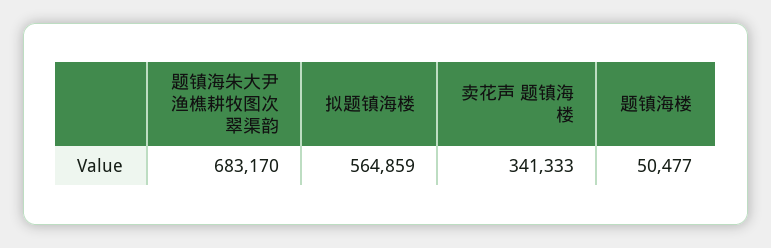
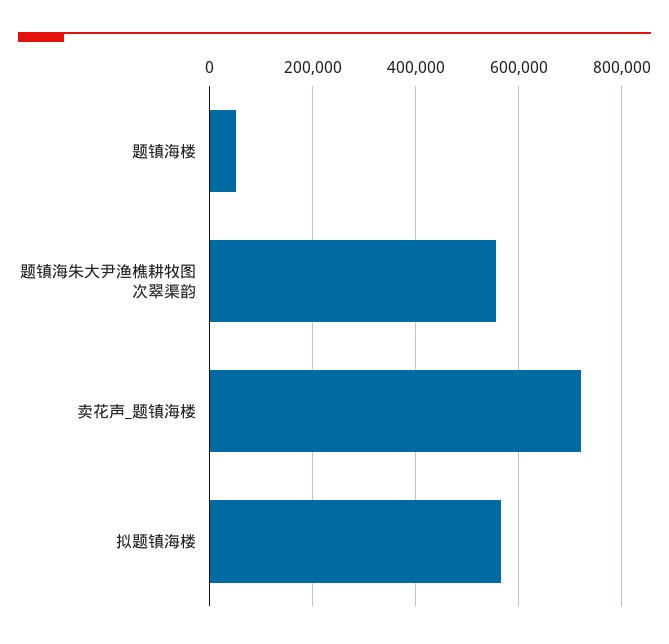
题镇海朱大尹渔樵耕牧图次翠渠韵: 683170 -> 560000
卖花声 题镇海楼: 341333 -> 720000

